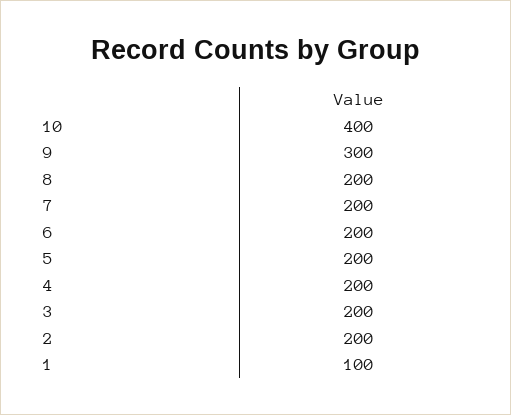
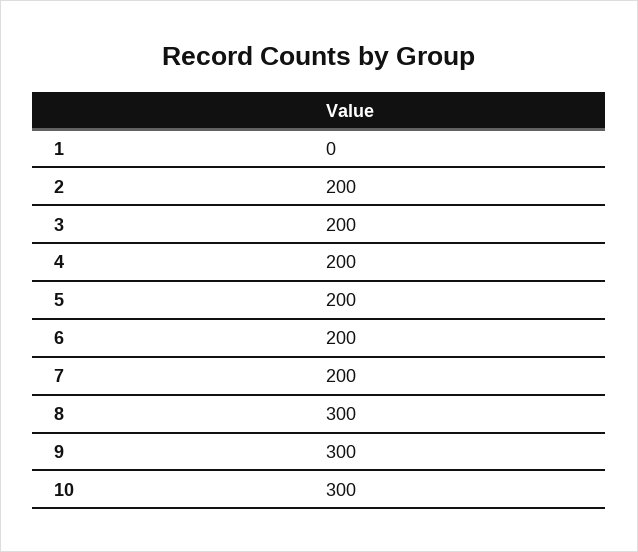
10: 400 -> 300
8: 200 -> 300
1: 100 -> 0

